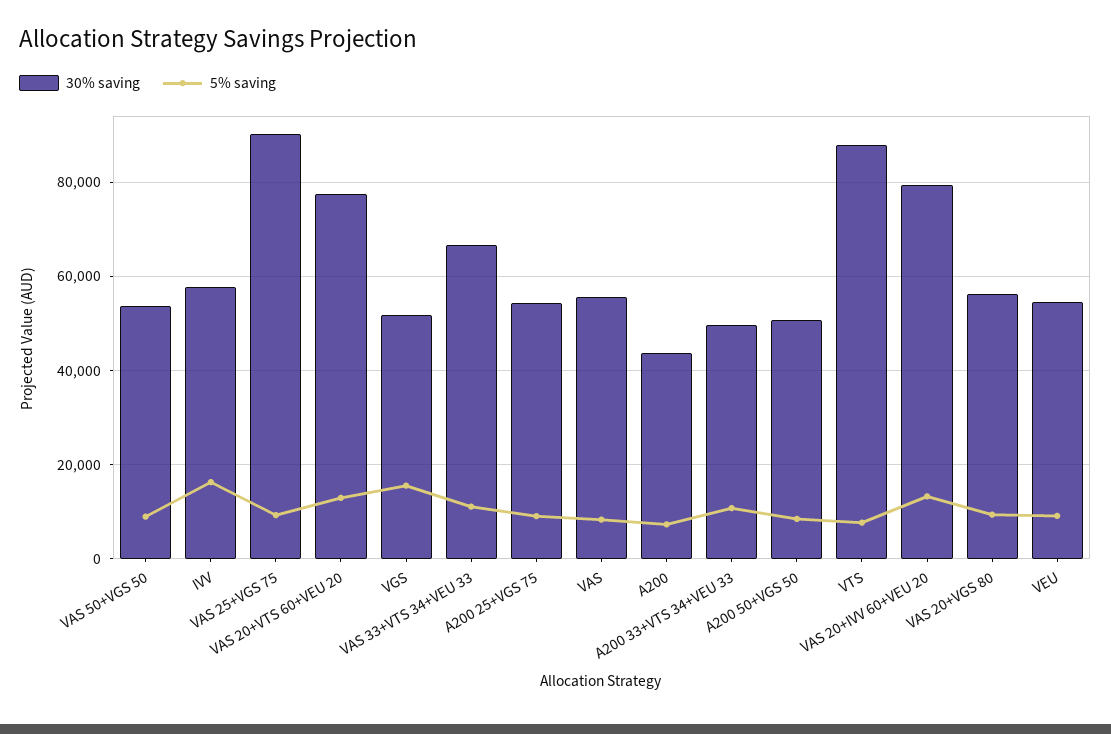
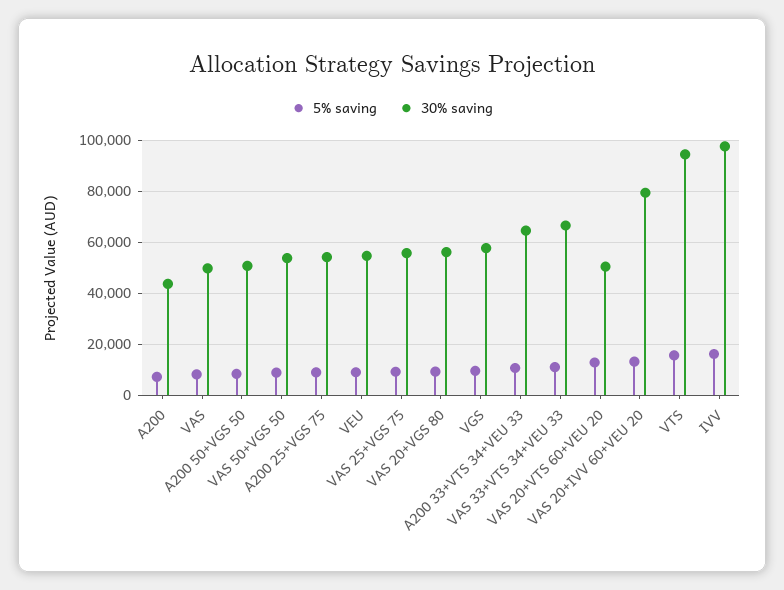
30% saving, IVV: 58000 -> 97500
30% saving, VAS 25+VGS 75: 90000 -> 55000
30% saving, VAS 20+VTS 60+VEU 20: 78000 -> 50000
30% saving, VGS: 52000 -> 57500
5% saving, VGS: 16000 -> 10000
30% saving, VAS: 56000 -> 50000
30% saving, A200 33+VTS 34+VEU 33: 50000 -> 65000
30% saving, VTS: 88000 -> 95000
5% saving, VTS: 8000 -> 15000

